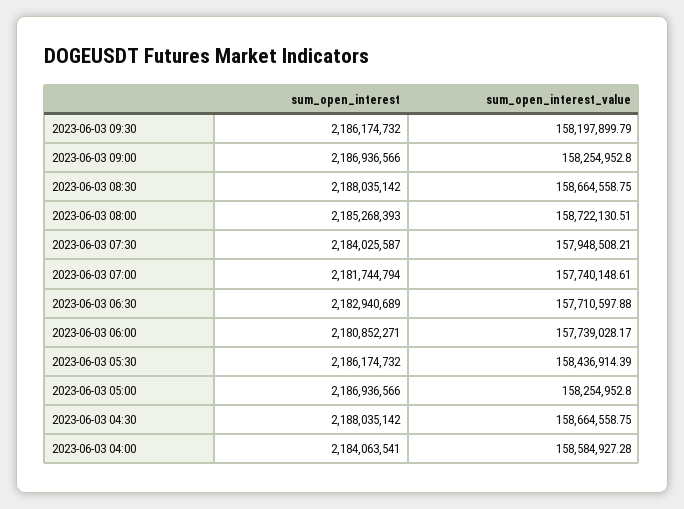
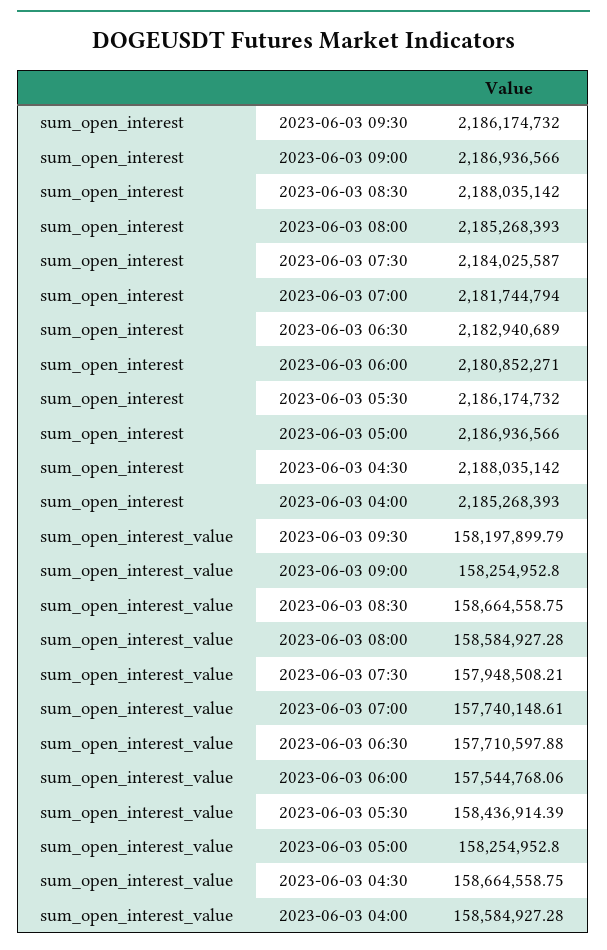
sum_open_interest_value, 2023-06-03 08:00: 158722130.51 -> 158584927.28
sum_open_interest_value, 2023-06-03 06:00: 157739028.17 -> 157544768.06
sum_open_interest, 2023-06-03 04:00: 2184063541 -> 2185268393

